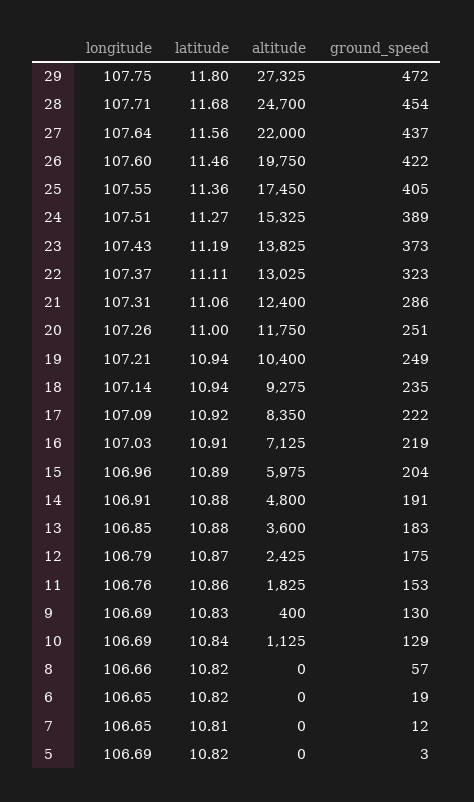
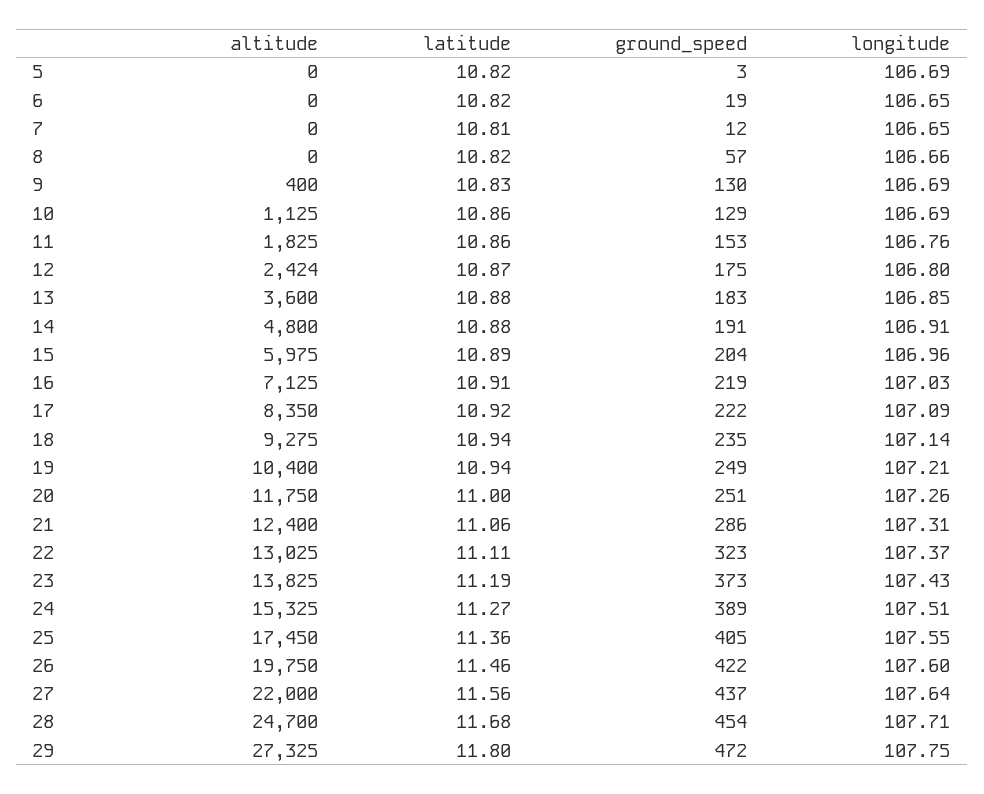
longitude, 12: 106.79 -> 106.8
altitude, 12: 2425 -> 2424
latitude, 10: 10.84 -> 10.86

